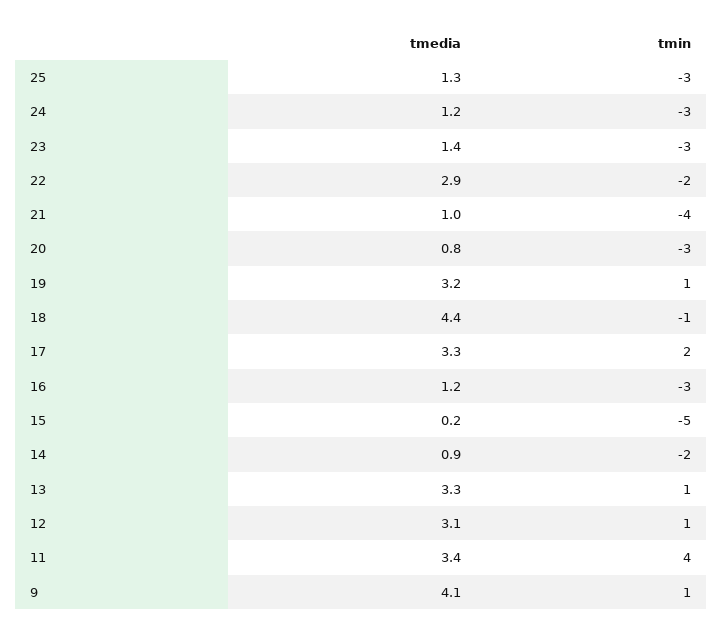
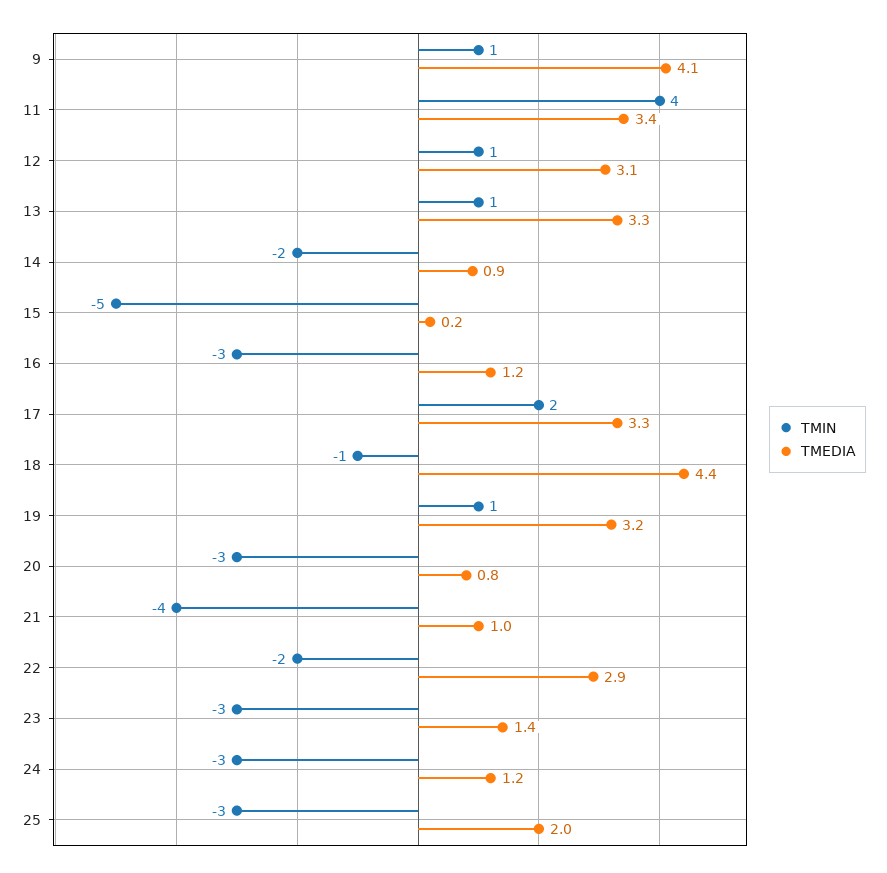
tmedia, 25: 1.3 -> 2

